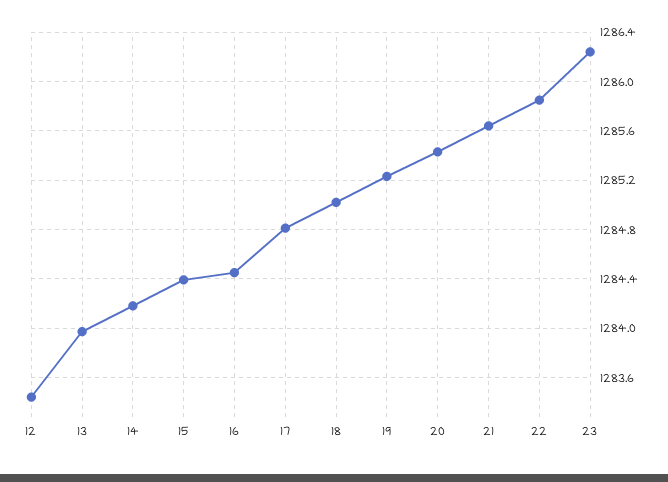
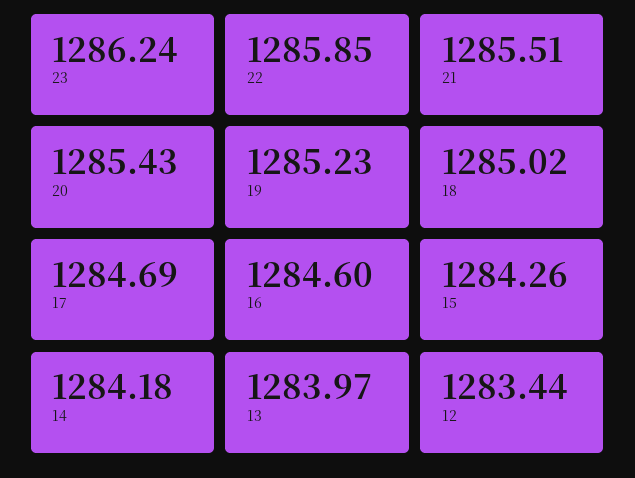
15: 1284.4 -> 1284.26
16: 1284.45 -> 1284.6
17: 1284.8 -> 1284.69
21: 1285.65 -> 1285.51

